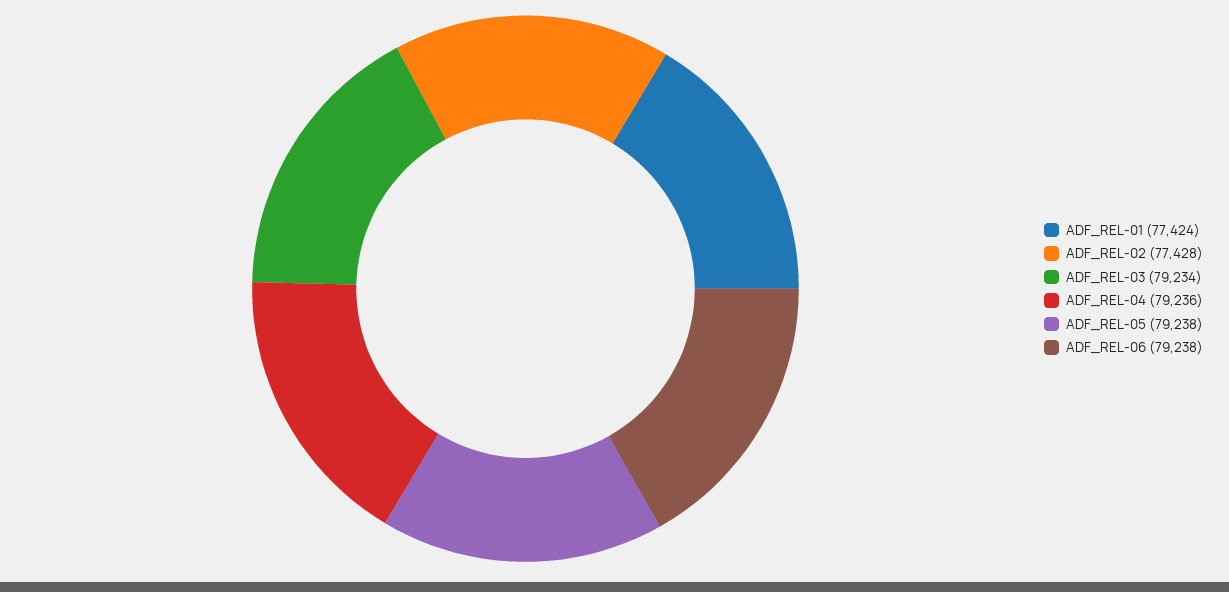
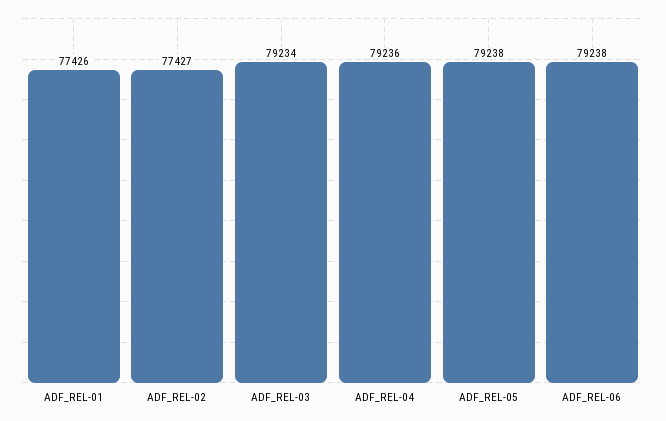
ADF_REL-01: 77424 -> 77426
ADF_REL-02: 77428 -> 77427

